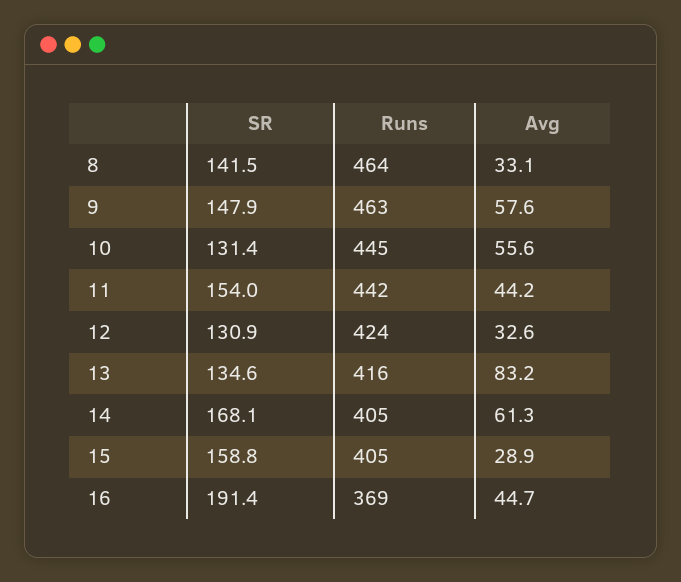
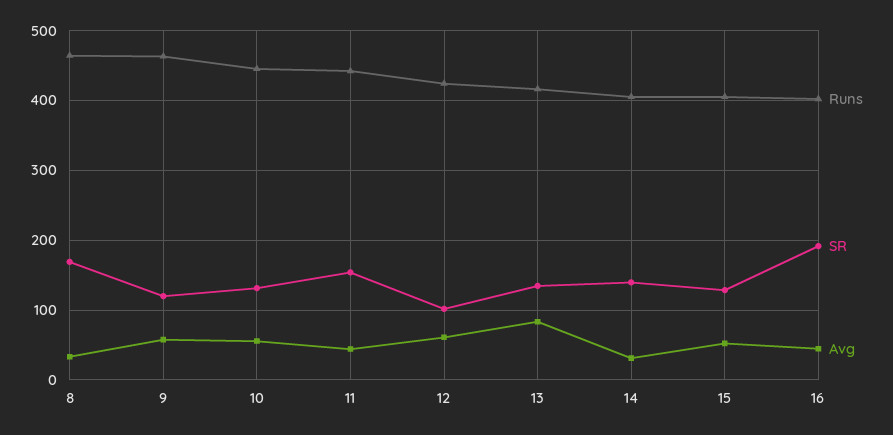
SR, 8: 141.5 -> 170
SR, 9: 147.9 -> 120
SR, 12: 130.9 -> 100
Avg, 12: 32.6 -> 60
SR, 14: 168.1 -> 140
Avg, 14: 61.3 -> 30
SR, 15: 158.8 -> 130
Avg, 15: 28.9 -> 50
Runs, 16: 369 -> 400

